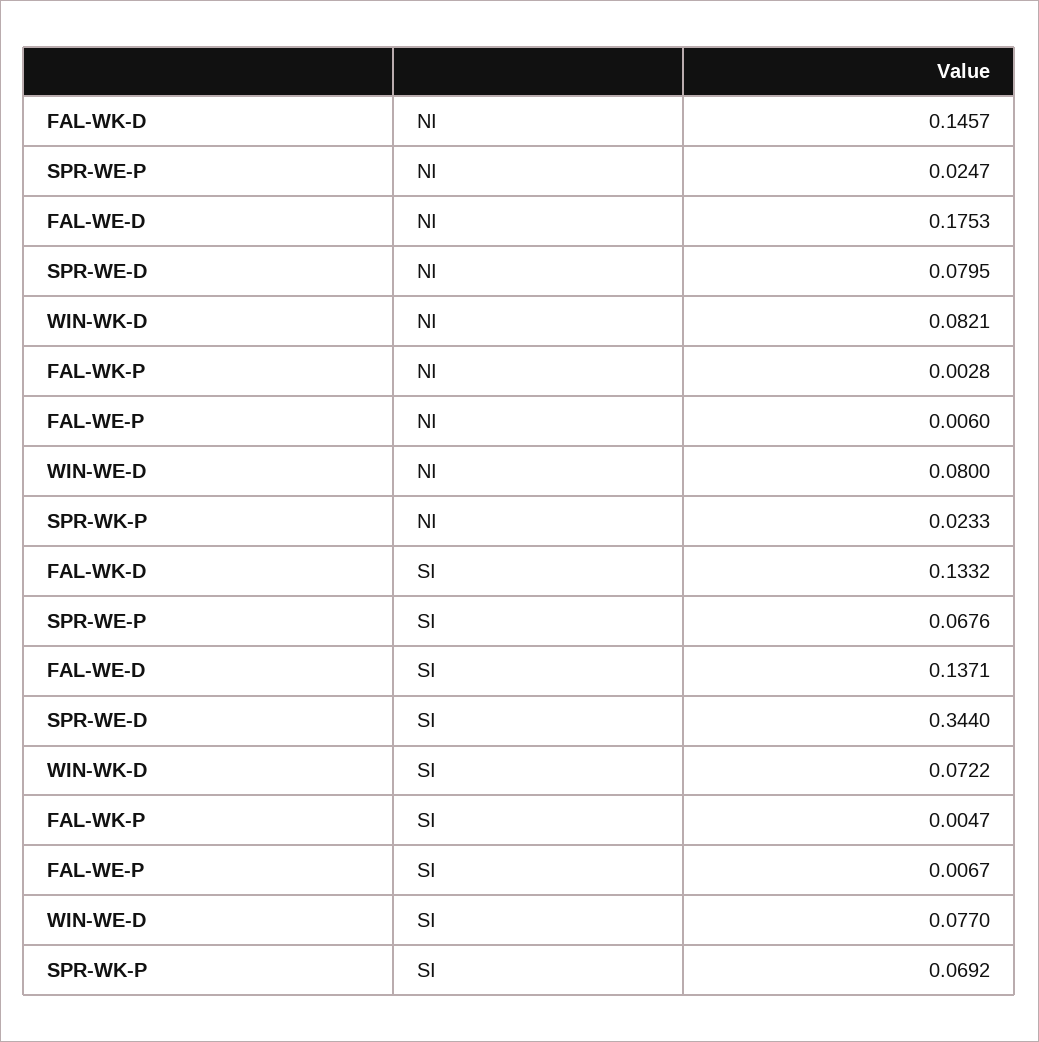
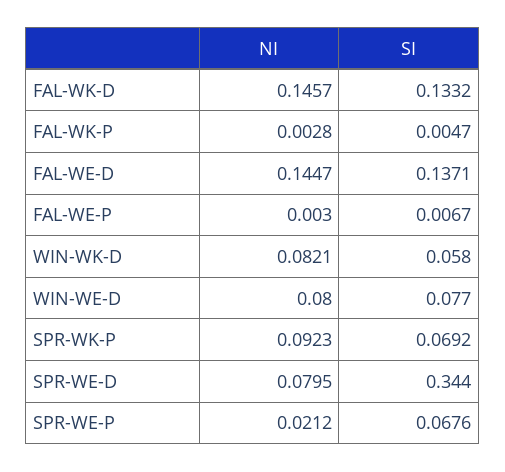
SPR-WE-P, NI: 0.0247 -> 0.0212
FAL-WE-D, NI: 0.1753 -> 0.1447
FAL-WE-P, NI: 0.006 -> 0.003
SPR-WK-P, NI: 0.0233 -> 0.0923
WIN-WK-D, SI: 0.0722 -> 0.058

